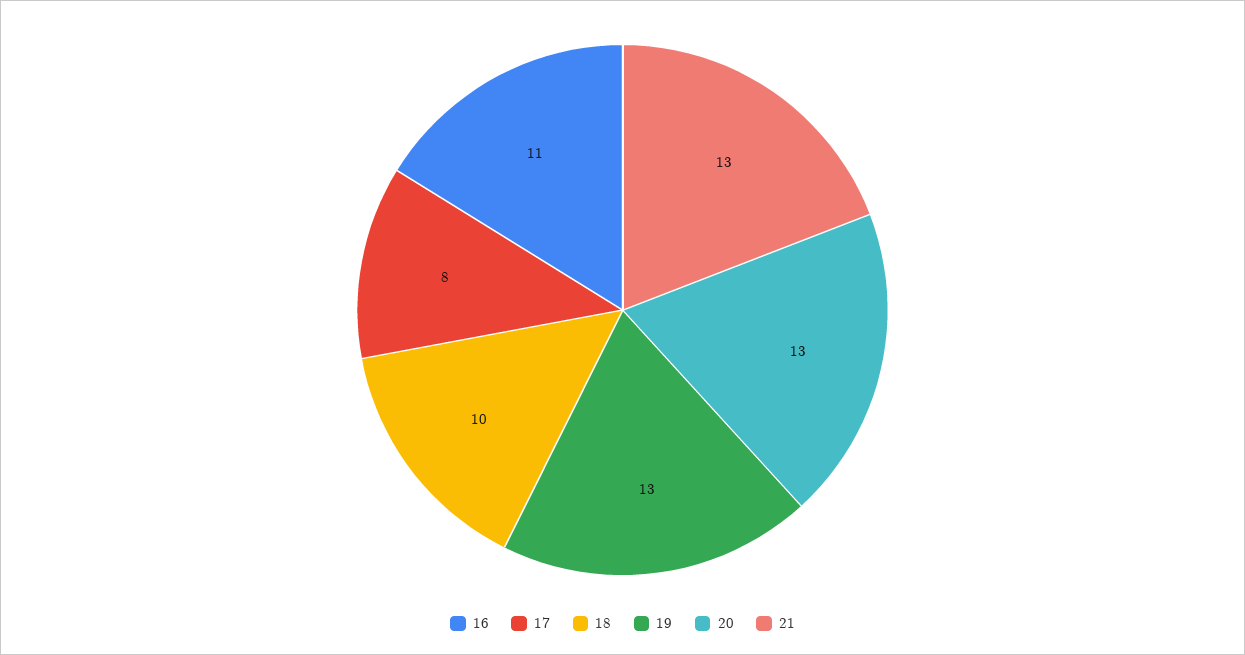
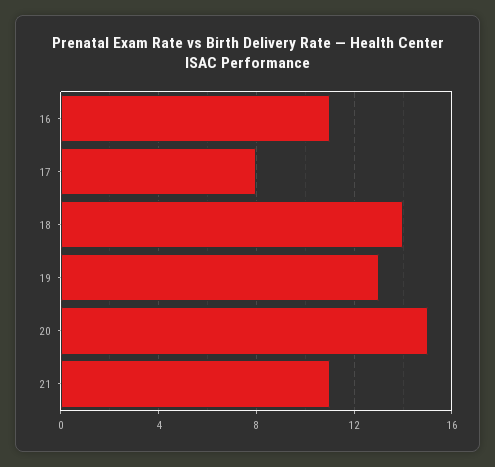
18: 10 -> 14
20: 13 -> 15
21: 13 -> 11

